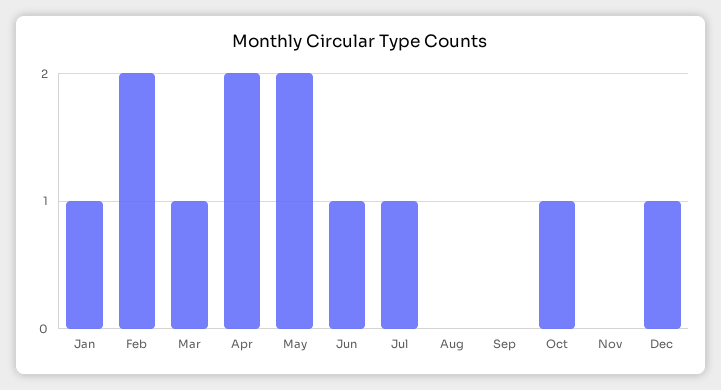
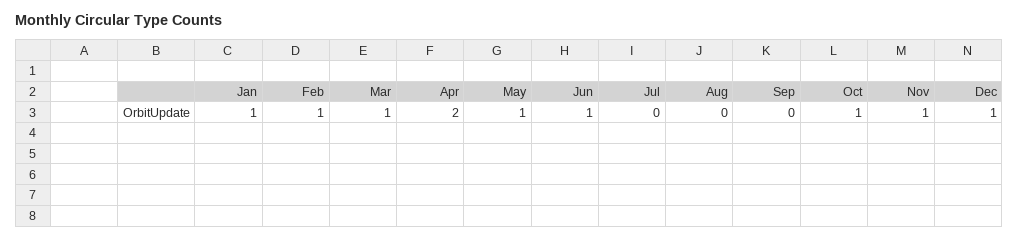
Feb: 2 -> 1
May: 2 -> 1
Jul: 1 -> 0
Nov: 0 -> 1

